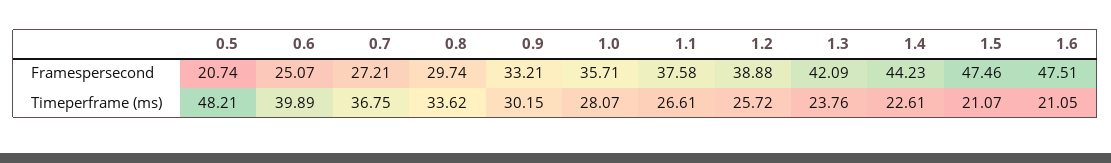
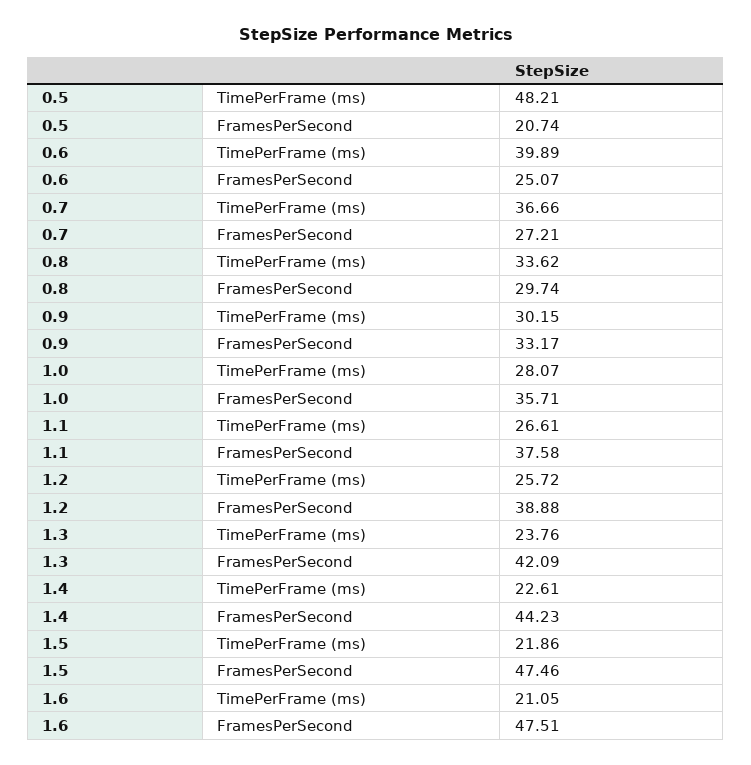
0.9, Framespersecond: 33.21 -> 33.17
0.7, Timeperframe (ms): 36.75 -> 36.66
1.5, Timeperframe (ms): 21.07 -> 21.86

